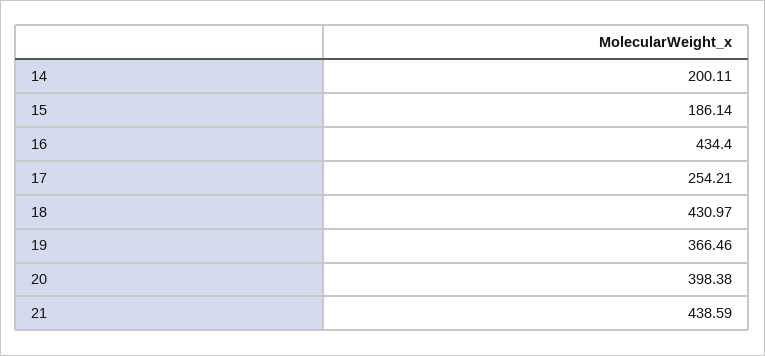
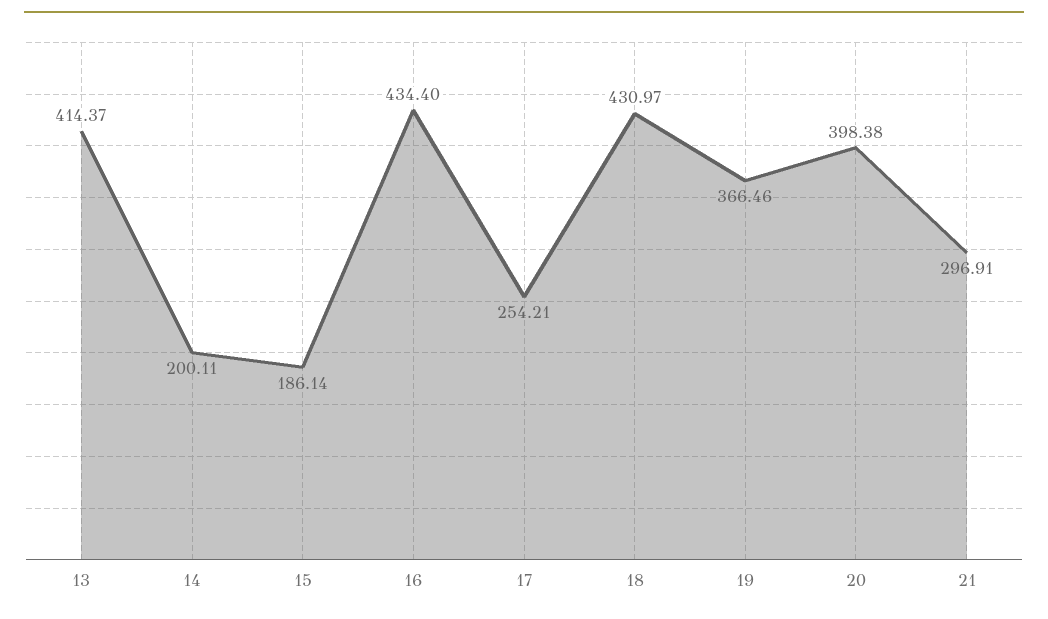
21: 438.59 -> 296.91
13: none -> 414.37

